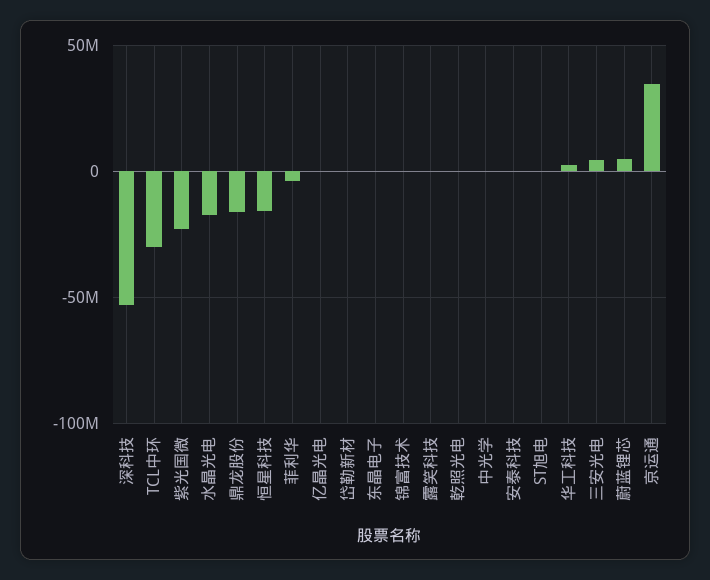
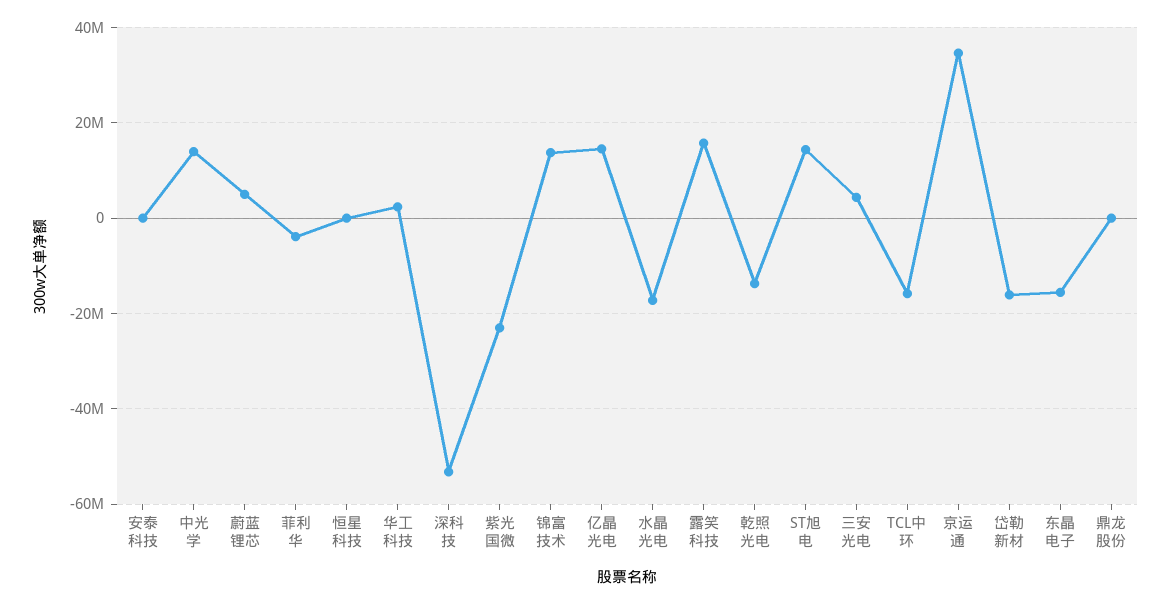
TCL中环: -30000000 -> -16000000
鼎龙股份: -15000000 -> 0
恒星科技: -15000000 -> 0
亿晶光电: 0 -> 14000000
岱勒新材: 0 -> -16000000
东晶电子: 0 -> -16000000
锦富技术: 0 -> 14000000
露笑科技: 0 -> 16000000
乾照光电: 0 -> -14000000
中光学: 0 -> 14000000
ST旭电: 0 -> 14000000

